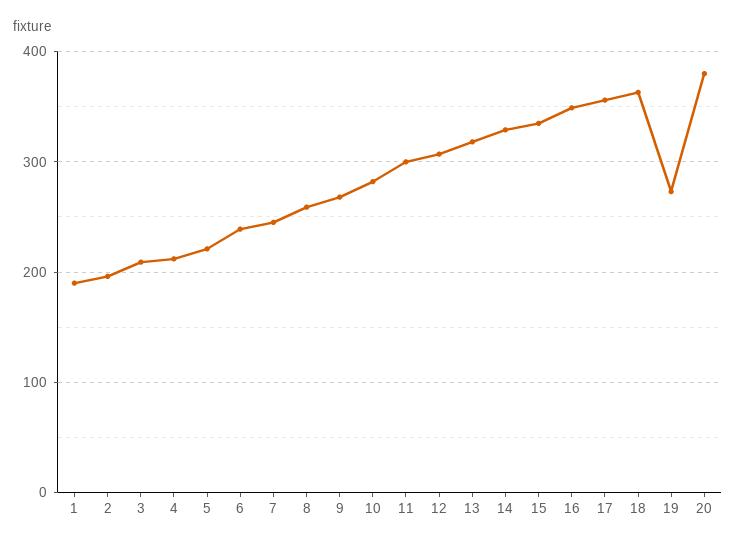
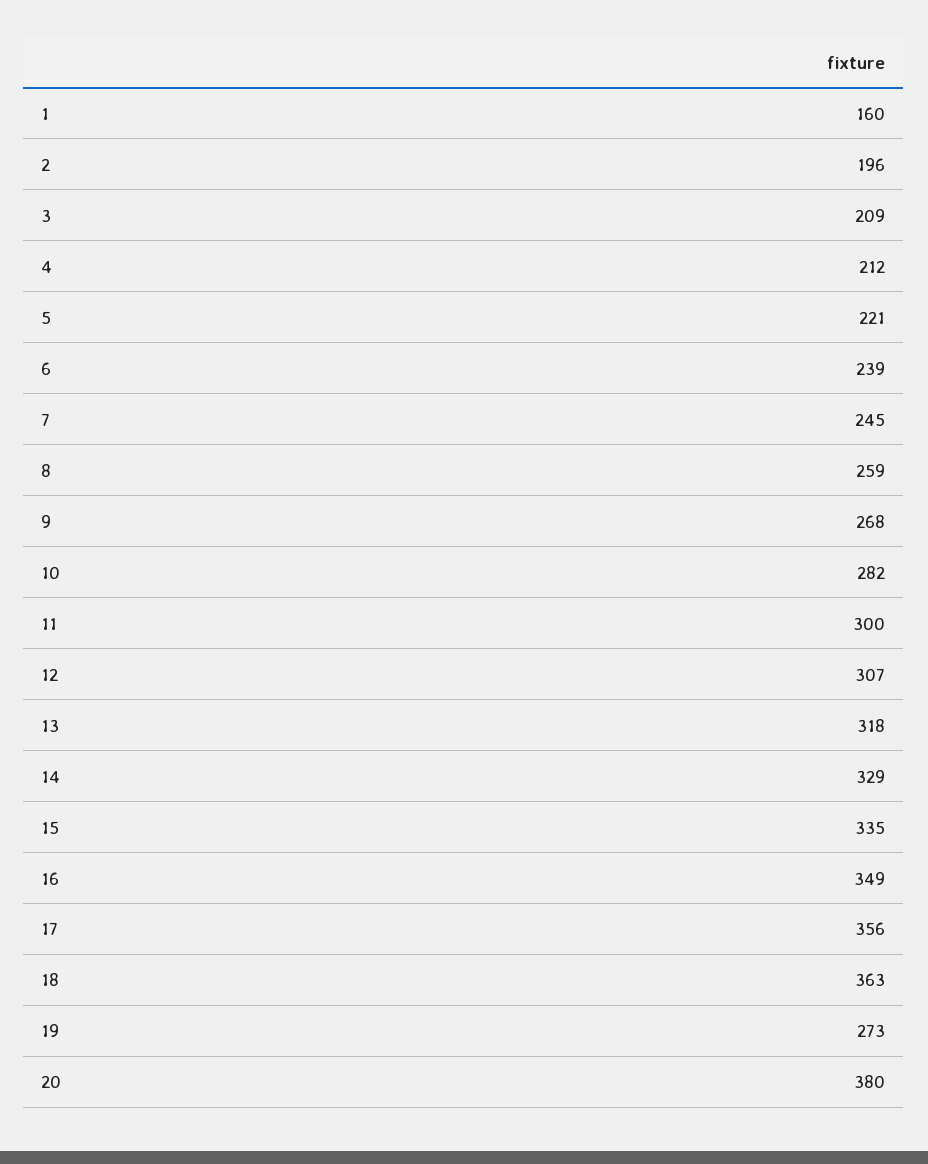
1: 190 -> 160

